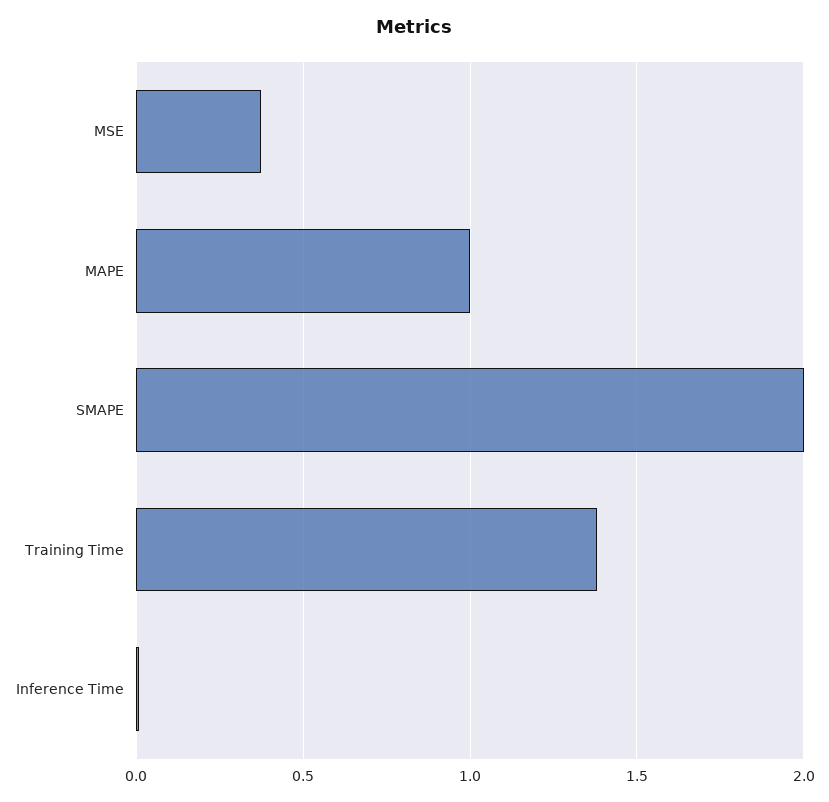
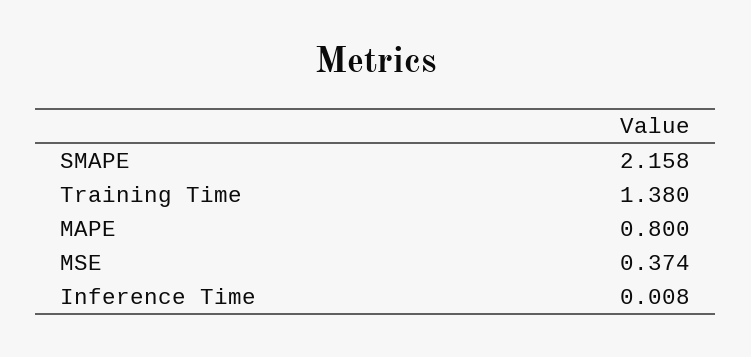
MAPE: 1 -> 0.8
SMAPE: 2 -> 2.158

